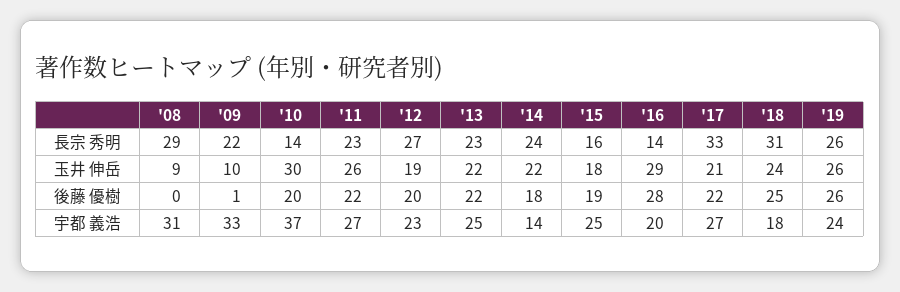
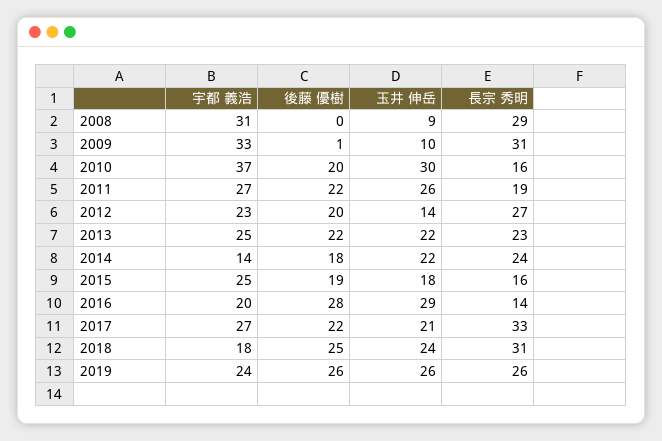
'09, 長宗 秀明: 22 -> 31
'10, 長宗 秀明: 14 -> 16
'11, 長宗 秀明: 23 -> 19
'12, 玉井 伸岳: 19 -> 14

